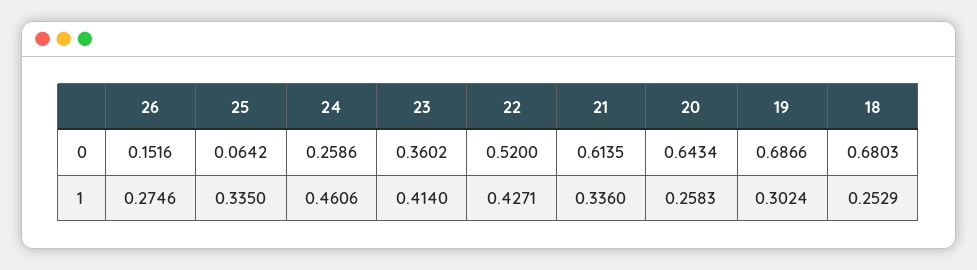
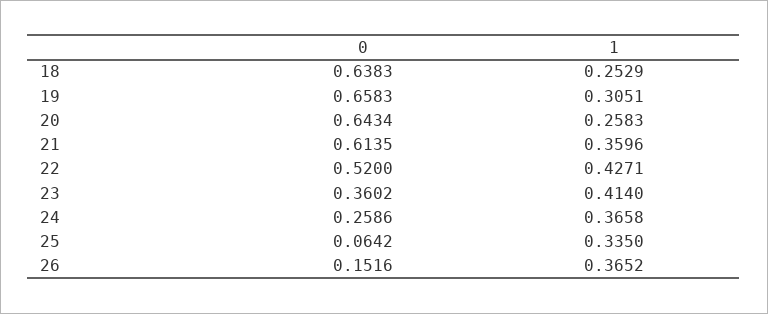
19, 0: 0.6866 -> 0.6583
18, 0: 0.6803 -> 0.6383
26, 1: 0.2746 -> 0.3652
24, 1: 0.4606 -> 0.3658
21, 1: 0.336 -> 0.3596
19, 1: 0.3024 -> 0.3051

